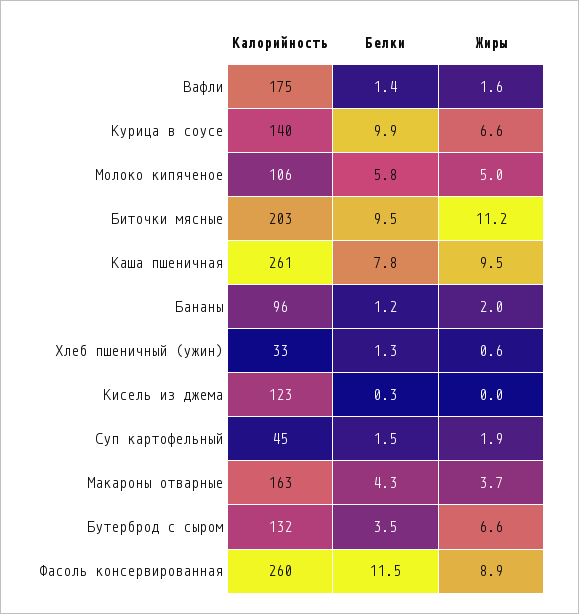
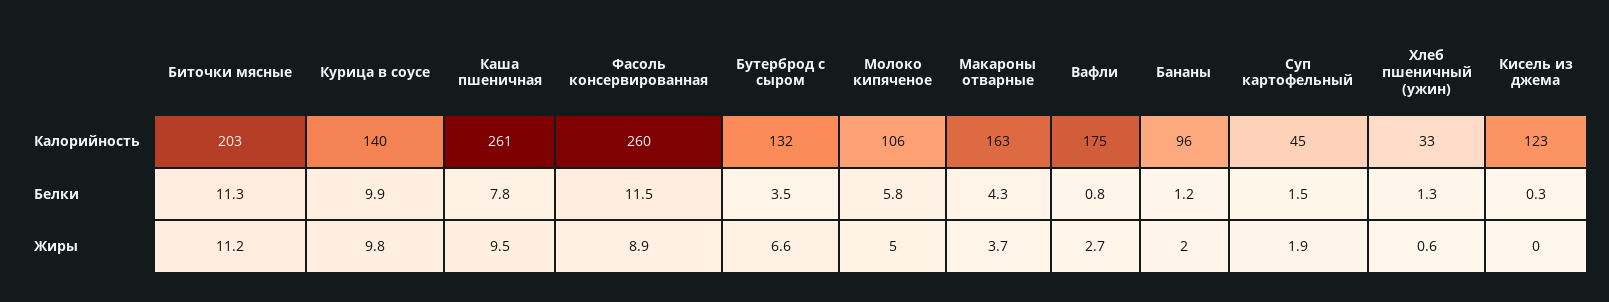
Белки, Вафли: 1.4 -> 0.8
Жиры, Вафли: 1.6 -> 2.7
Жиры, Курица в соусе: 6.6 -> 9.8
Белки, Биточки мясные: 9.5 -> 11.3

